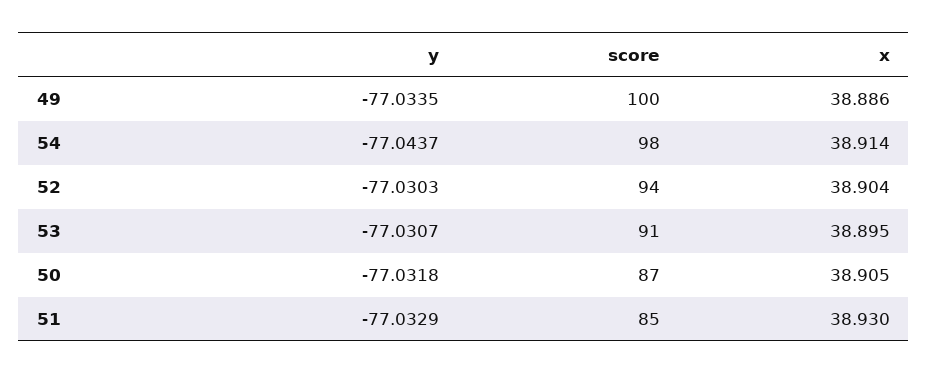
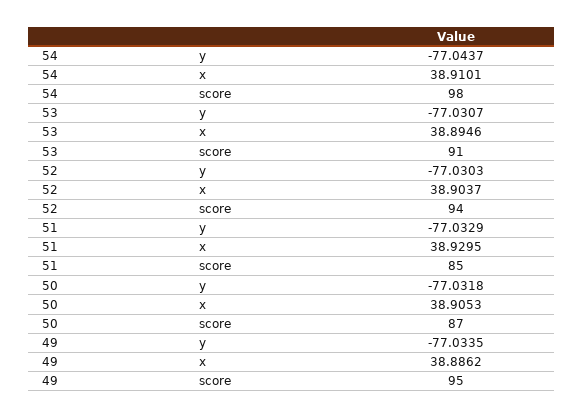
score, 49: 100 -> 95
x, 54: 38.914 -> 38.9101

